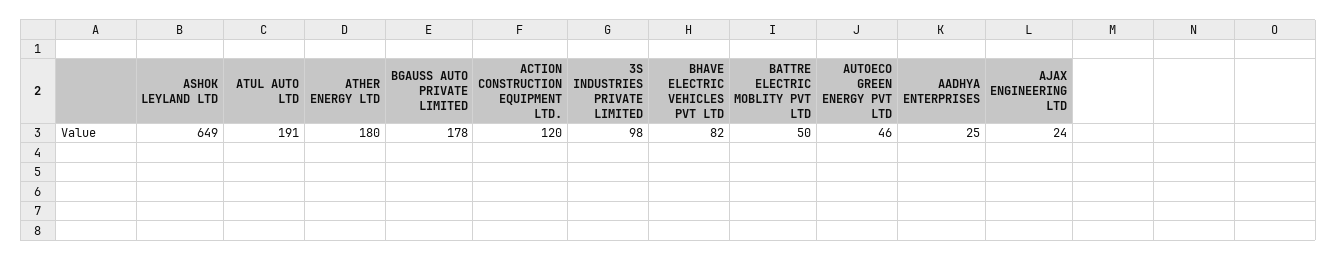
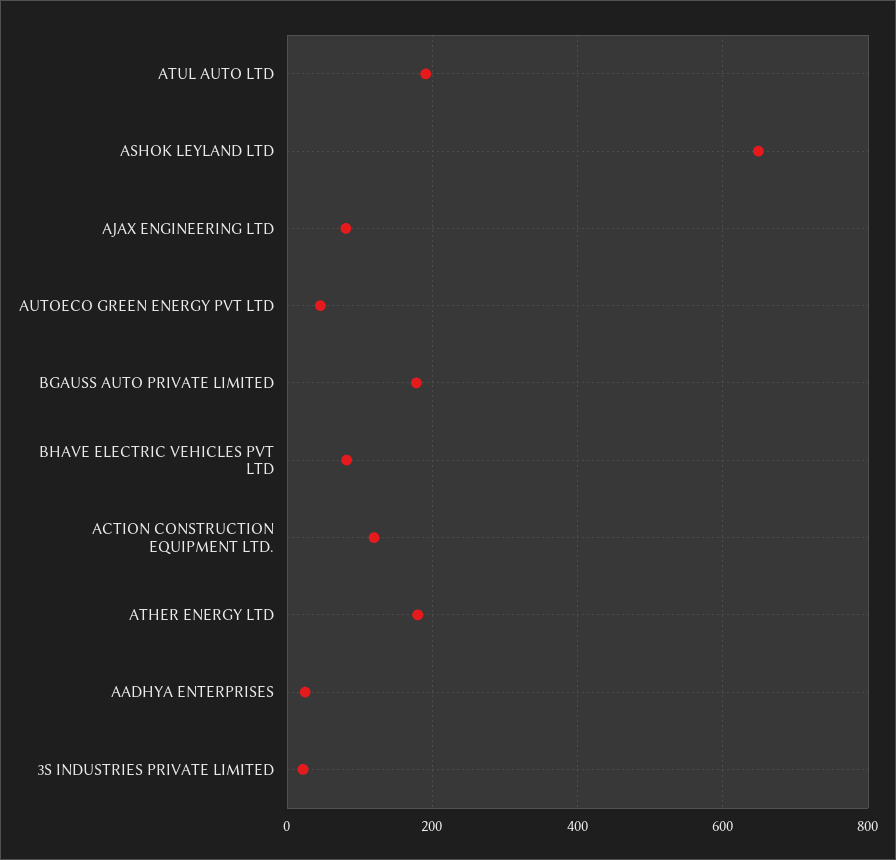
3S INDUSTRIES PRIVATE LIMITED: 98 -> 20
BATTRE ELECTRIC MOBLITY PVT LTD: 50 -> none
AJAX ENGINEERING LTD: 24 -> 80

